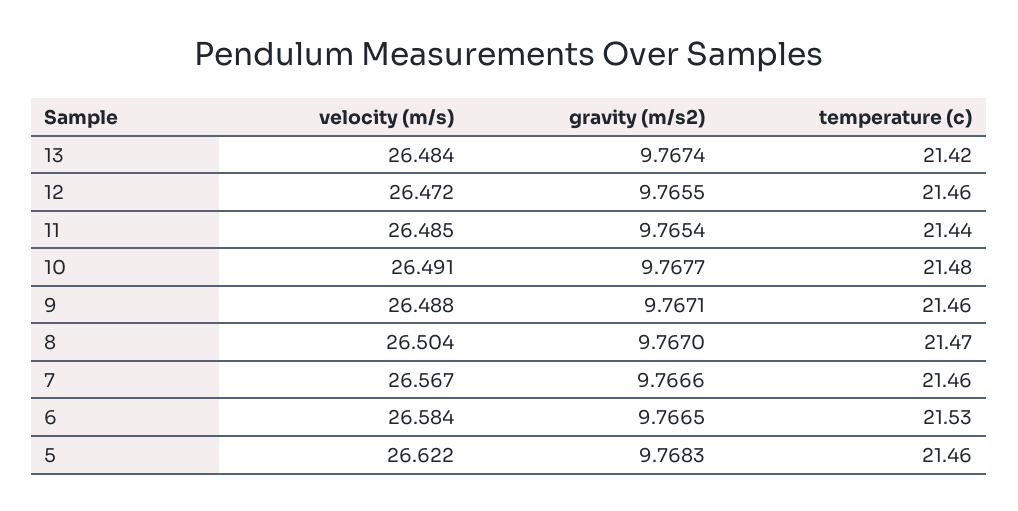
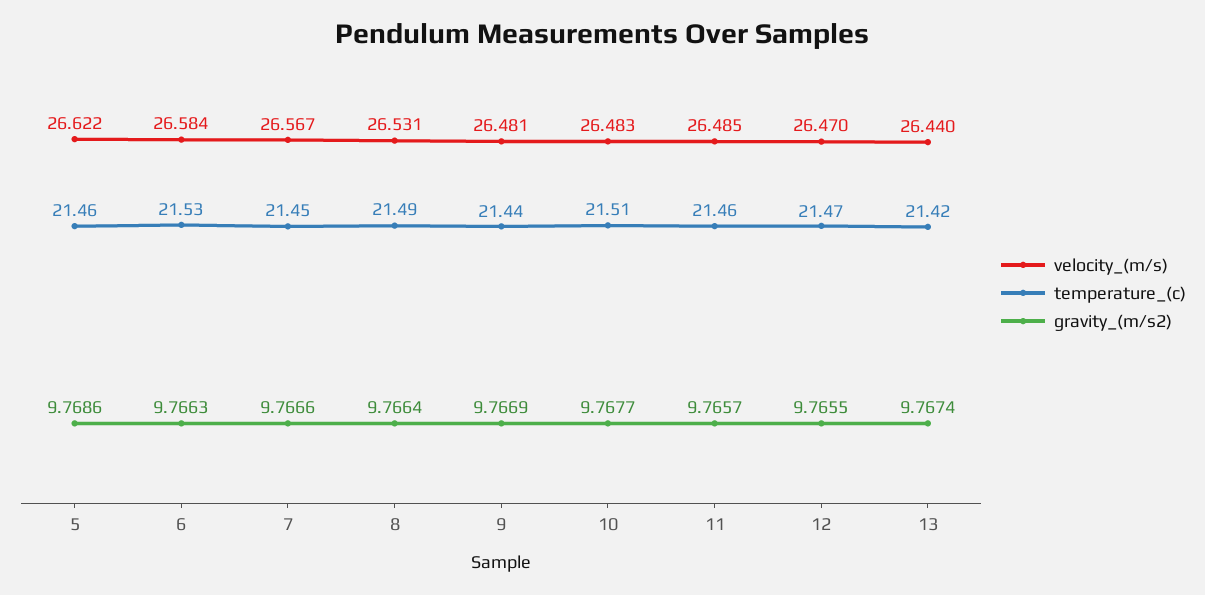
velocity (m/s), 13: 26.484 -> 26.44
velocity (m/s), 12: 26.472 -> 26.47
temperature (c), 12: 21.46 -> 21.47
gravity (m/s2), 11: 9.7654 -> 9.7657
temperature (c), 11: 21.44 -> 21.46
velocity (m/s), 10: 26.491 -> 26.483
temperature (c), 10: 21.48 -> 21.51
velocity (m/s), 9: 26.488 -> 26.481
gravity (m/s2), 9: 9.7671 -> 9.7669
temperature (c), 9: 21.46 -> 21.44
velocity (m/s), 8: 26.504 -> 26.531
gravity (m/s2), 8: 9.767 -> 9.7664
temperature (c), 8: 21.47 -> 21.49
temperature (c), 7: 21.46 -> 21.45
gravity (m/s2), 6: 9.7665 -> 9.7663
gravity (m/s2), 5: 9.7683 -> 9.7686

